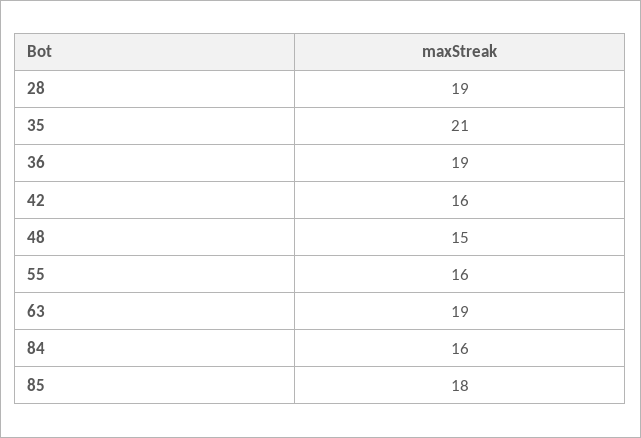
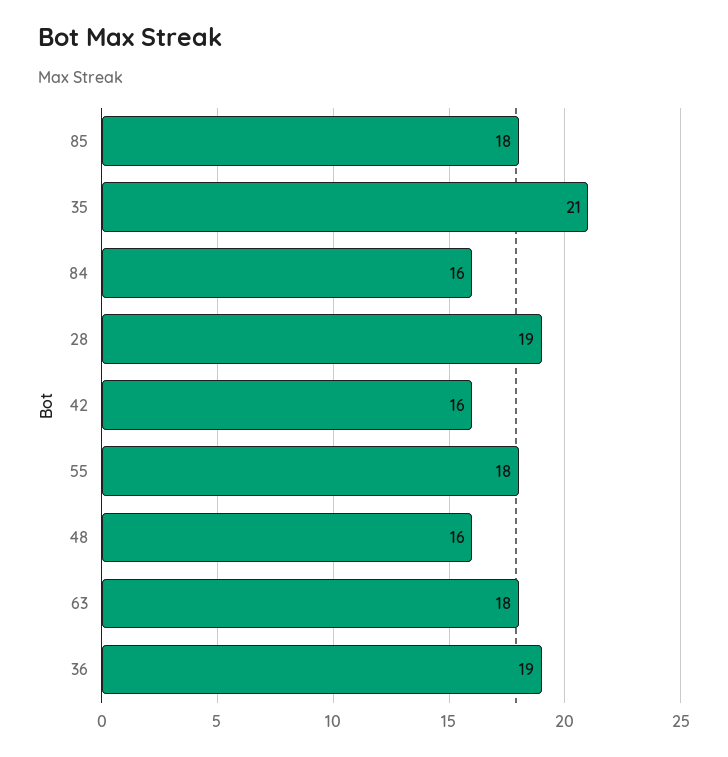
48: 15 -> 16
55: 16 -> 18
63: 19 -> 18

